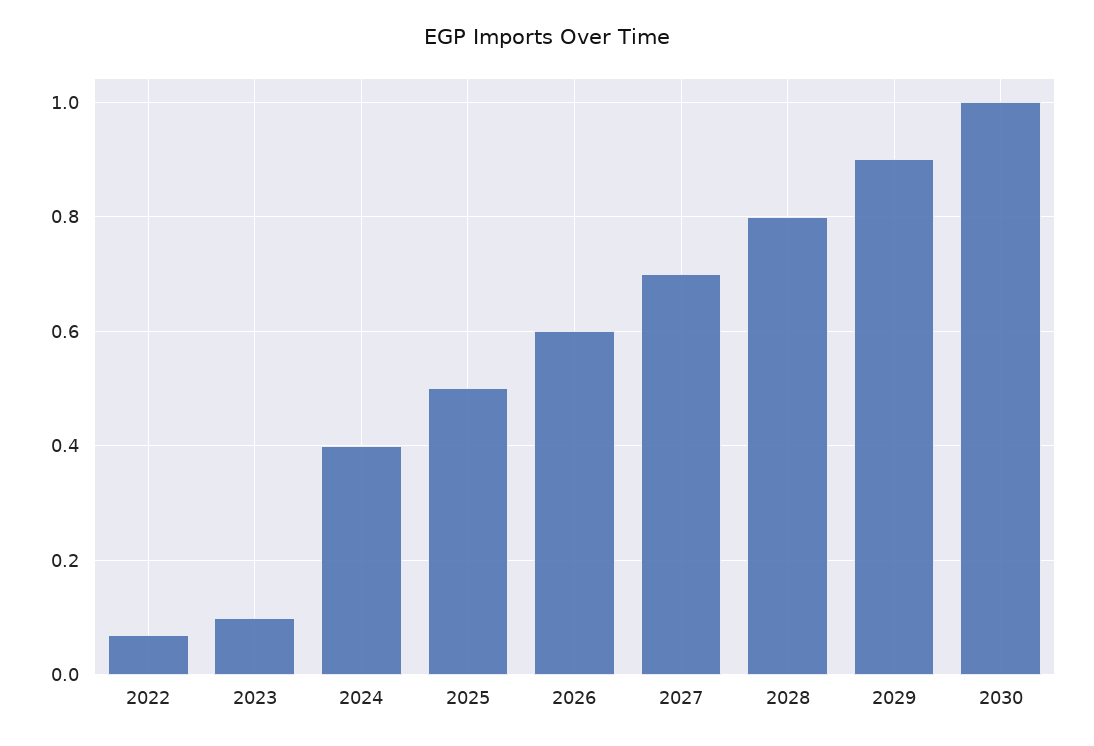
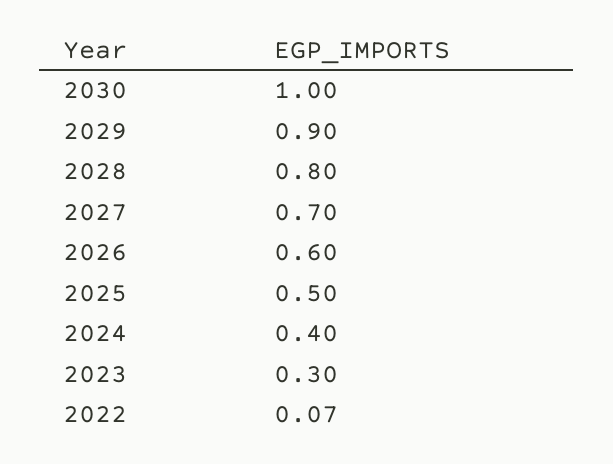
2023: 0.1 -> 0.3

